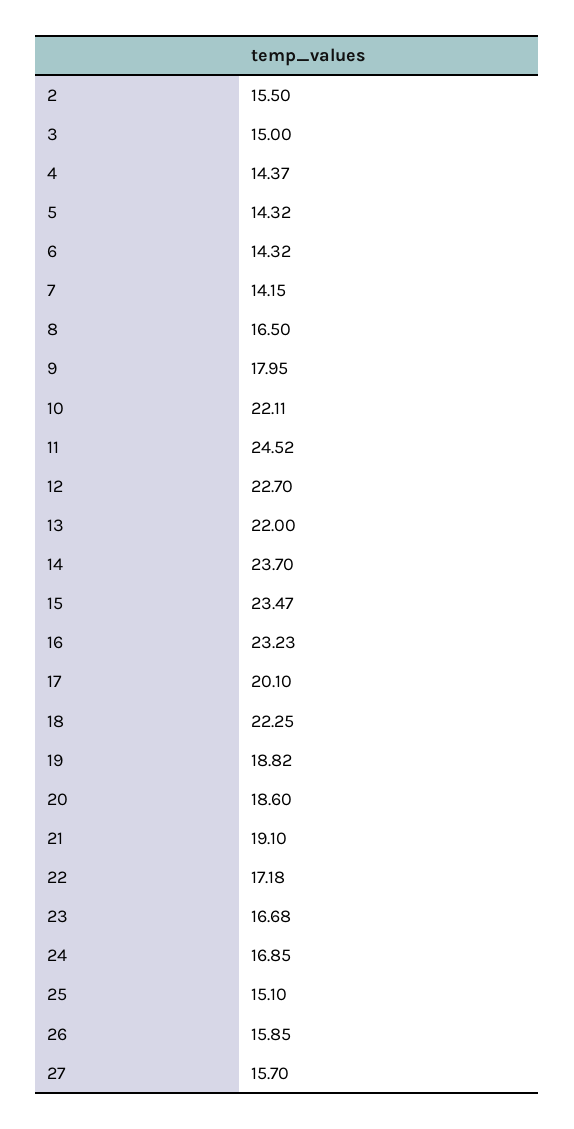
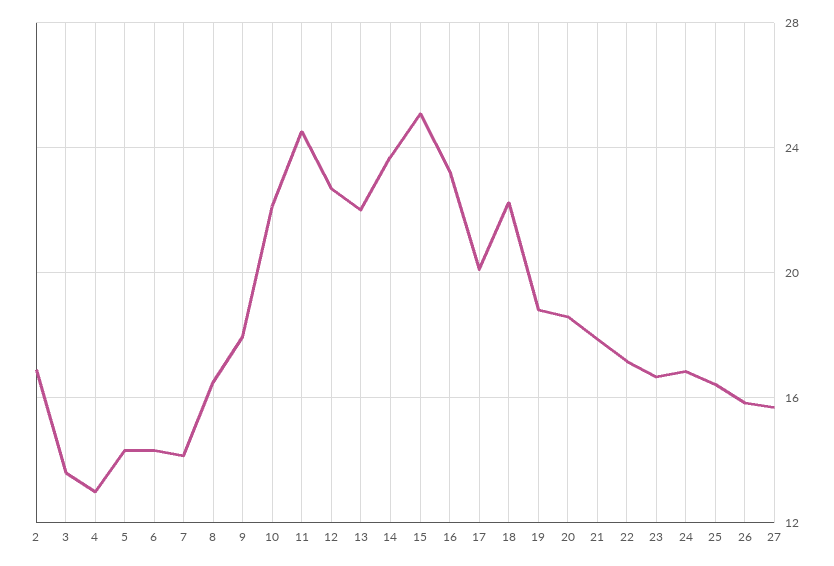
2: 15.5 -> 17
3: 15 -> 13.5
4: 14.37 -> 13
15: 23.47 -> 25
21: 19.1 -> 18
25: 15.1 -> 16.5

